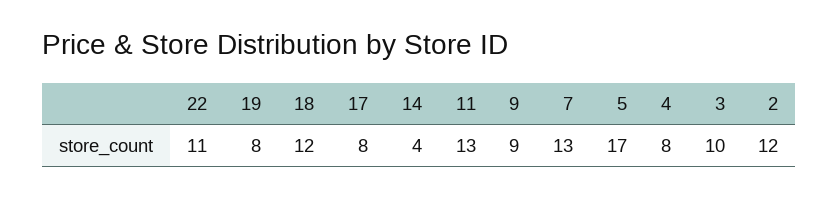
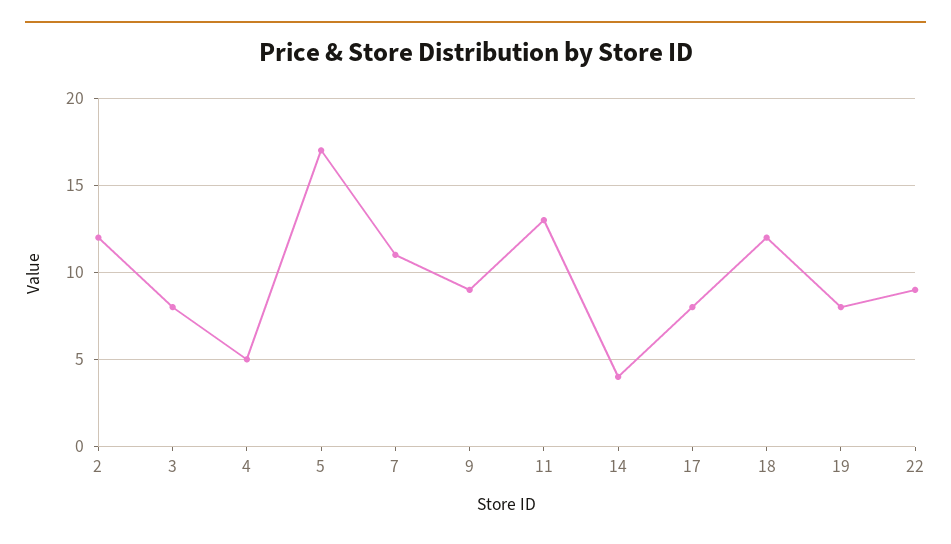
22: 11 -> 9
7: 13 -> 11
4: 8 -> 5
3: 10 -> 8

